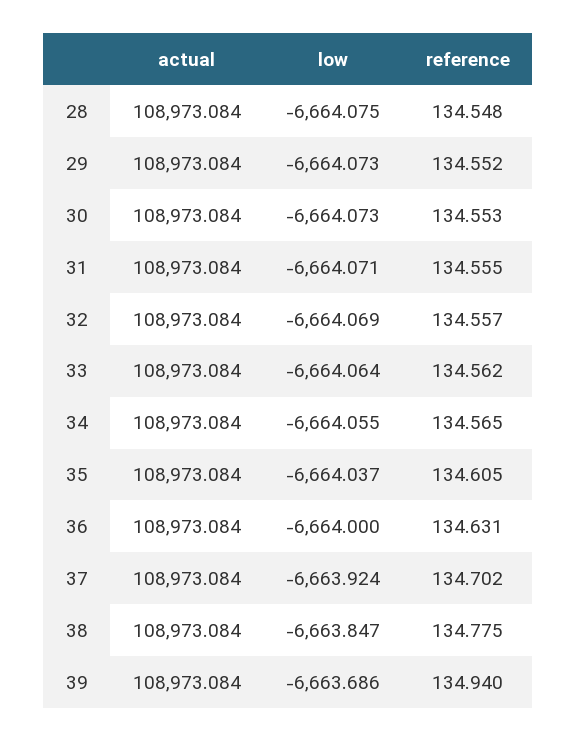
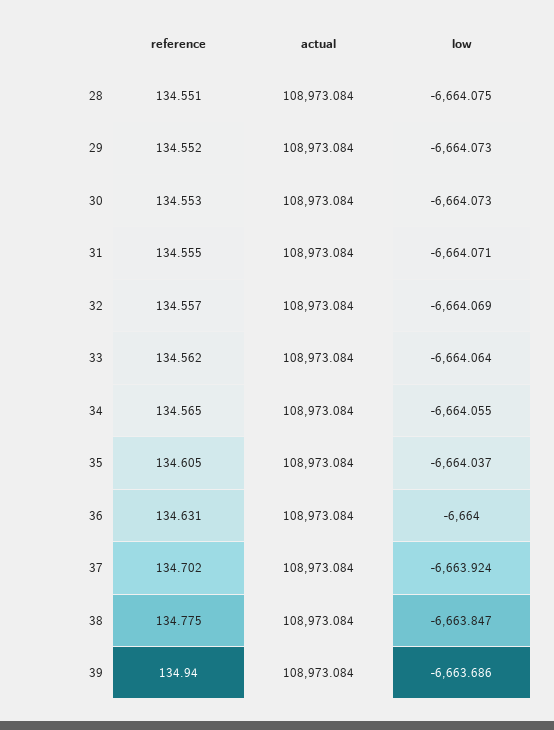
reference, 28: 134.548 -> 134.551

